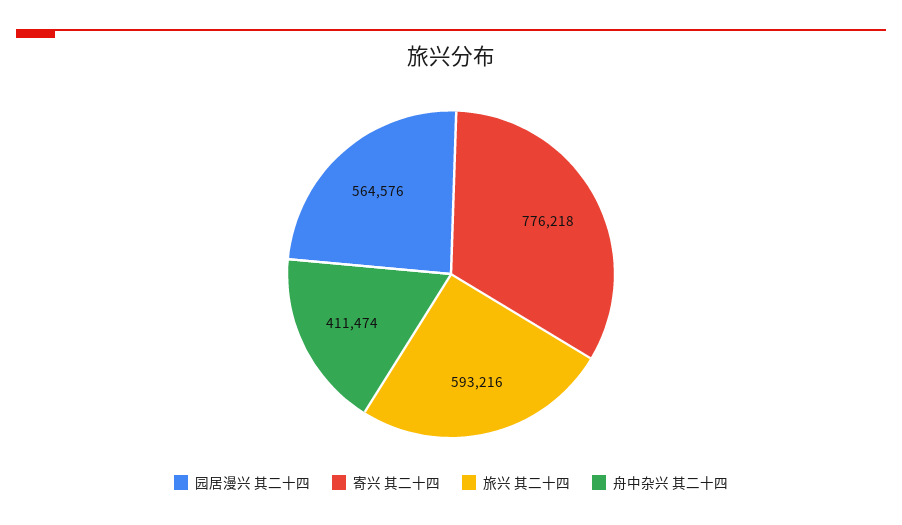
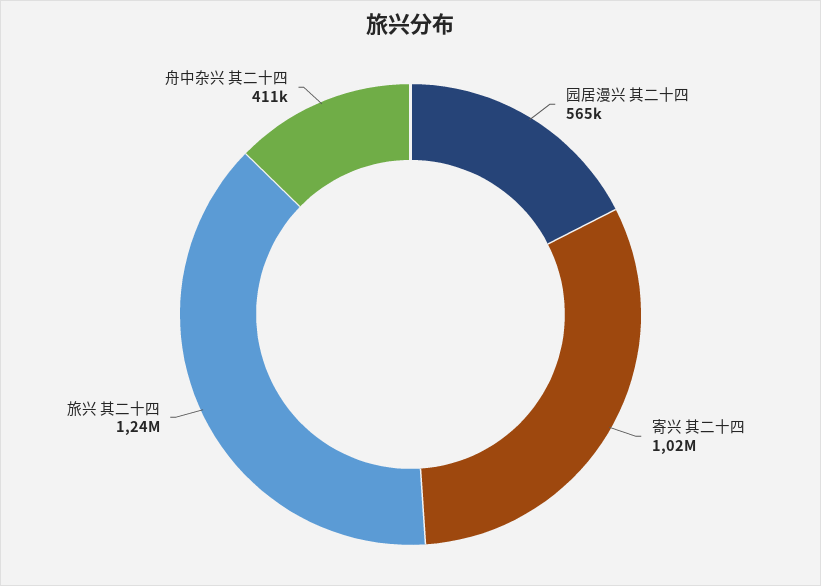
寄兴 其二十四: 776218 -> 1020000
旅兴 其二十四: 593216 -> 1240000

